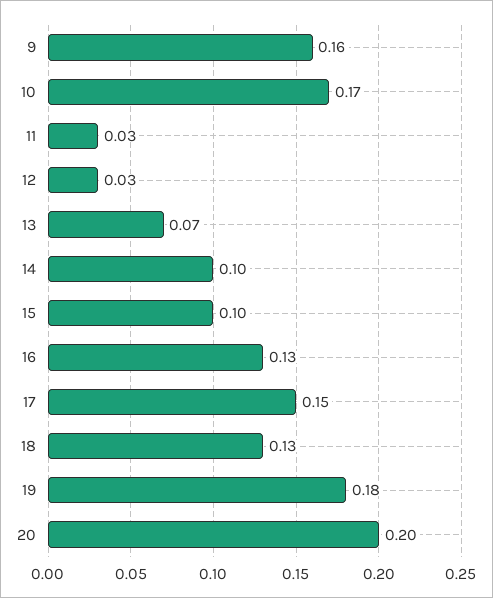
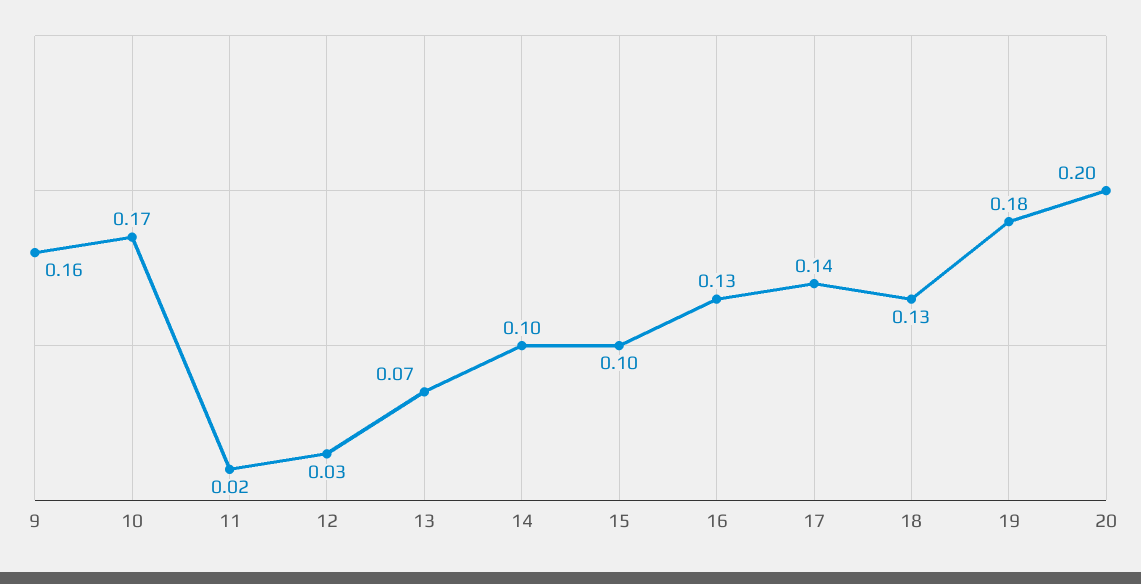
11: 0.03 -> 0.02
17: 0.15 -> 0.14

